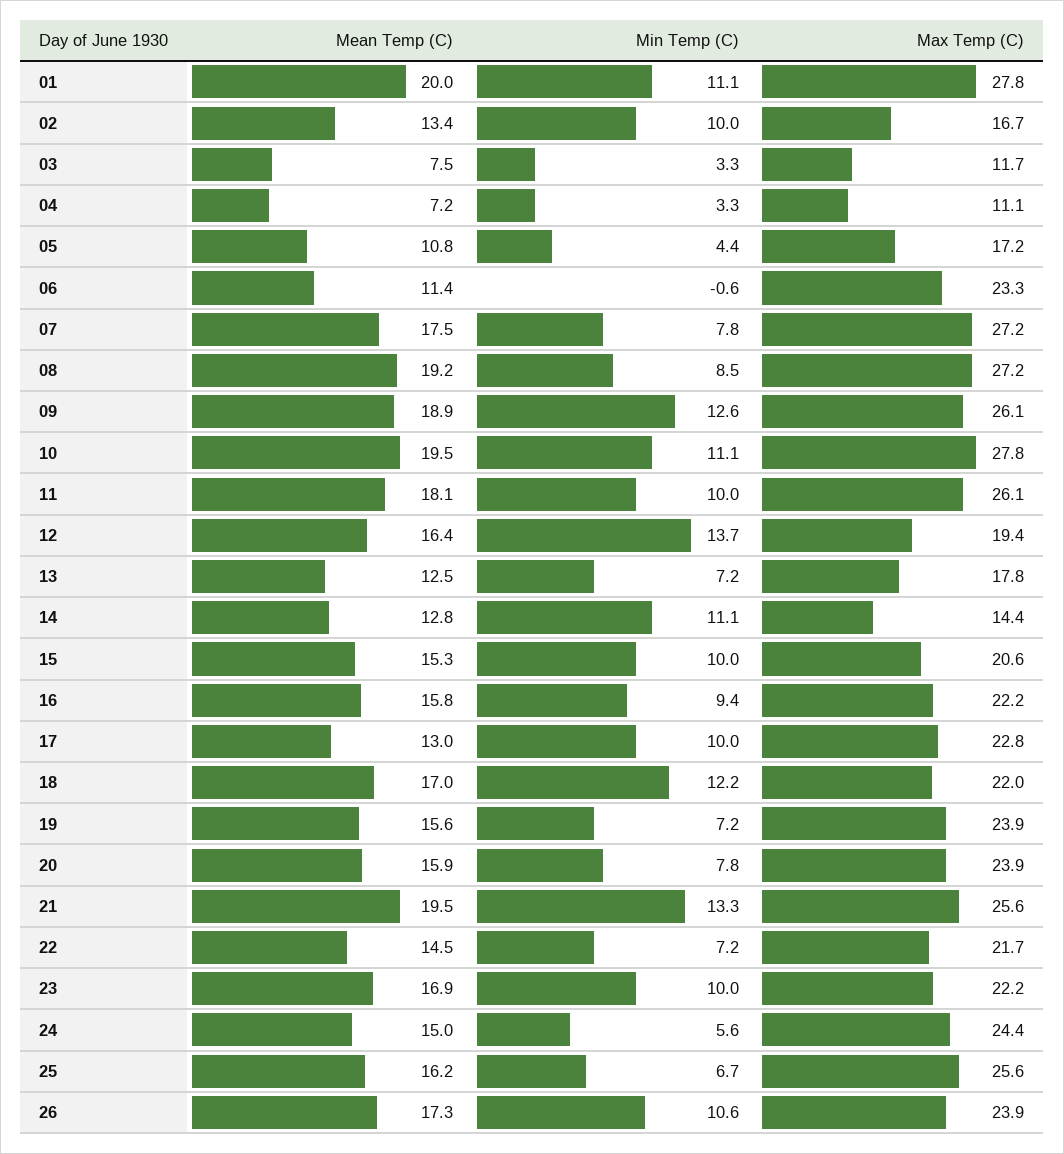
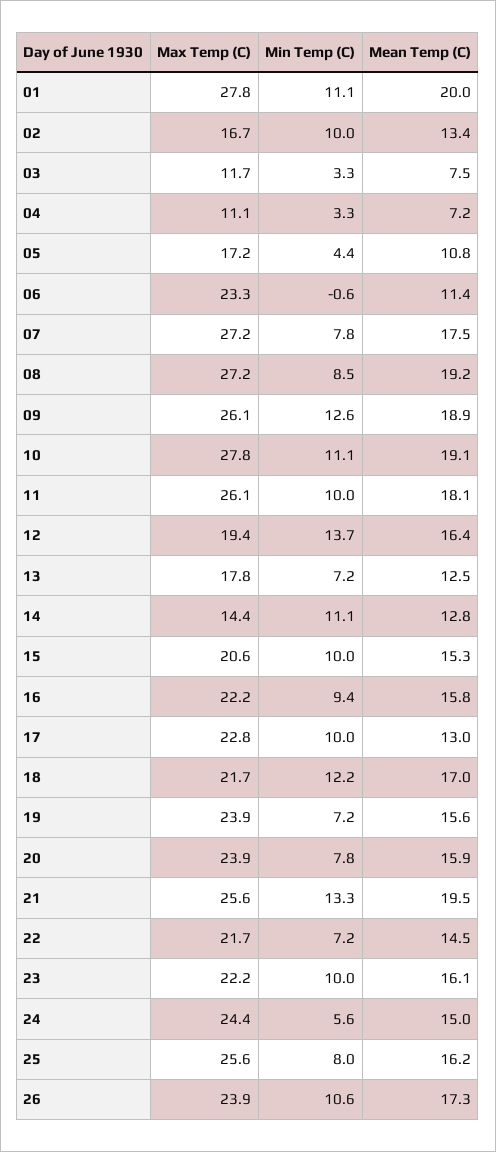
Mean Temp (C), 10: 19.5 -> 19.1
Max Temp (C), 18: 22 -> 21.7
Mean Temp (C), 23: 16.9 -> 16.1
Min Temp (C), 25: 6.7 -> 8

